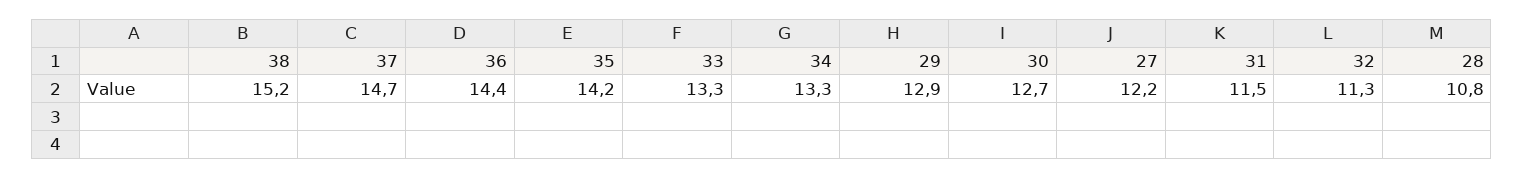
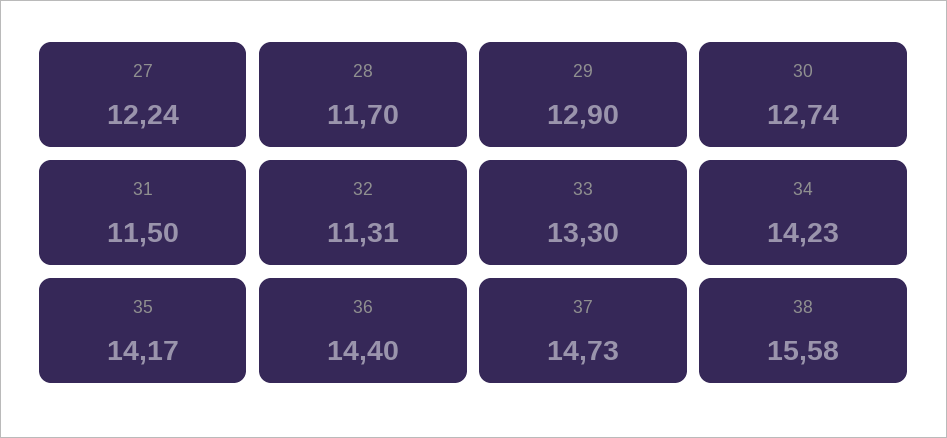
38: 15.2 -> 15.58
34: 13.3 -> 14.23
28: 10.8 -> 11.7

